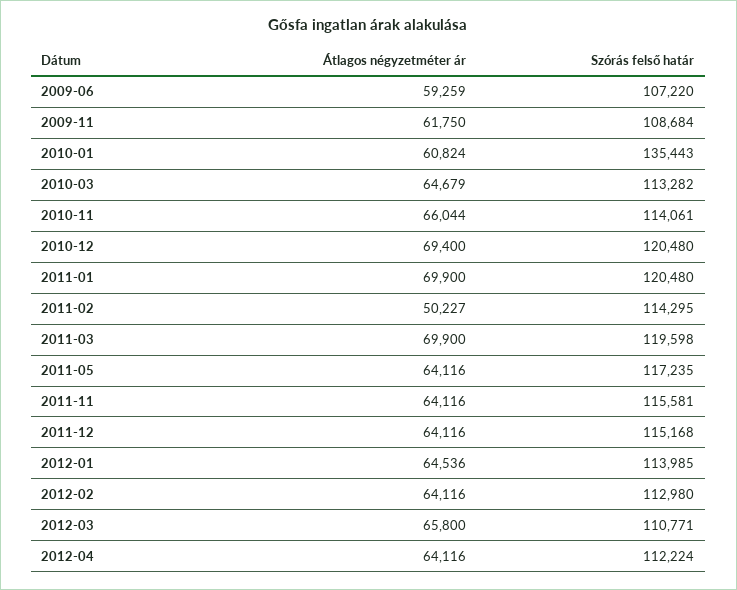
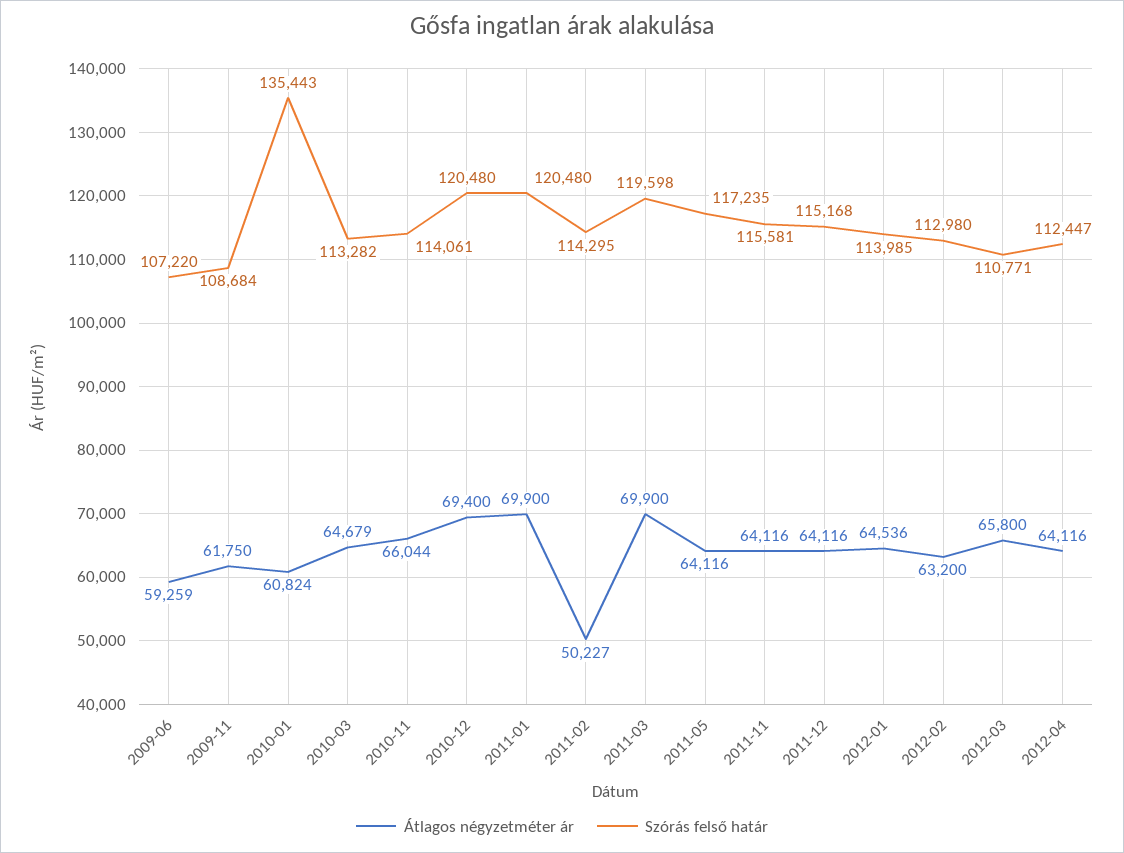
Átlagos négyzetméter ár, 2012-02: 64116 -> 63200
Szórás felső határ, 2012-04: 112224 -> 112447

